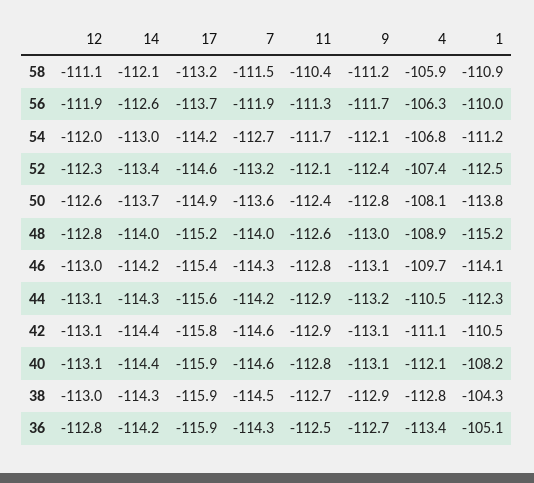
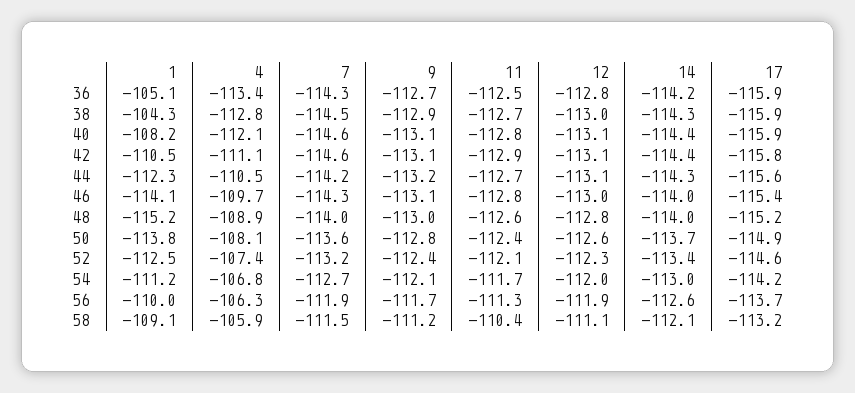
1, 58: -110.9 -> -109.1
14, 46: -114.2 -> -114
11, 44: -112.9 -> -112.7

